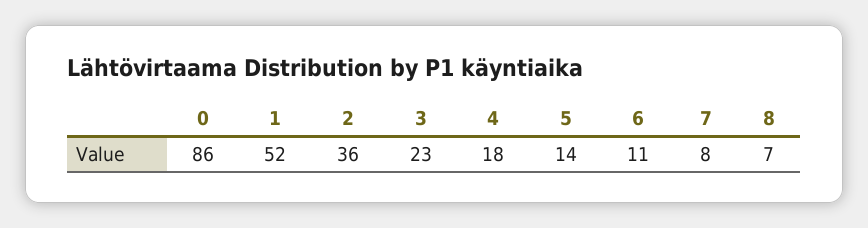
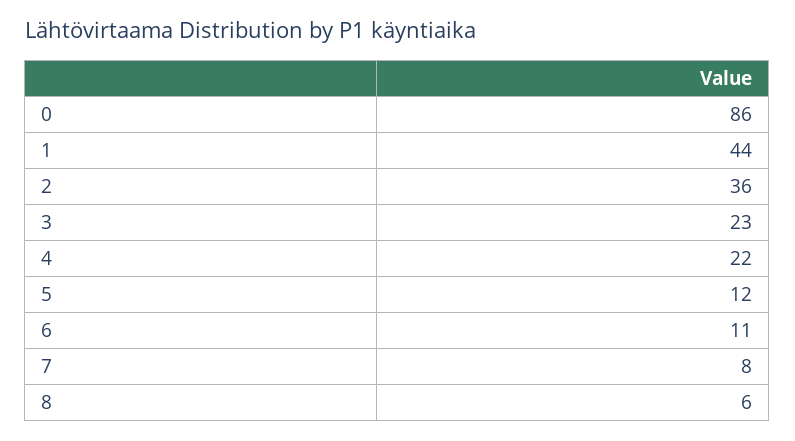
1: 52 -> 44
4: 18 -> 22
5: 14 -> 12
8: 7 -> 6

